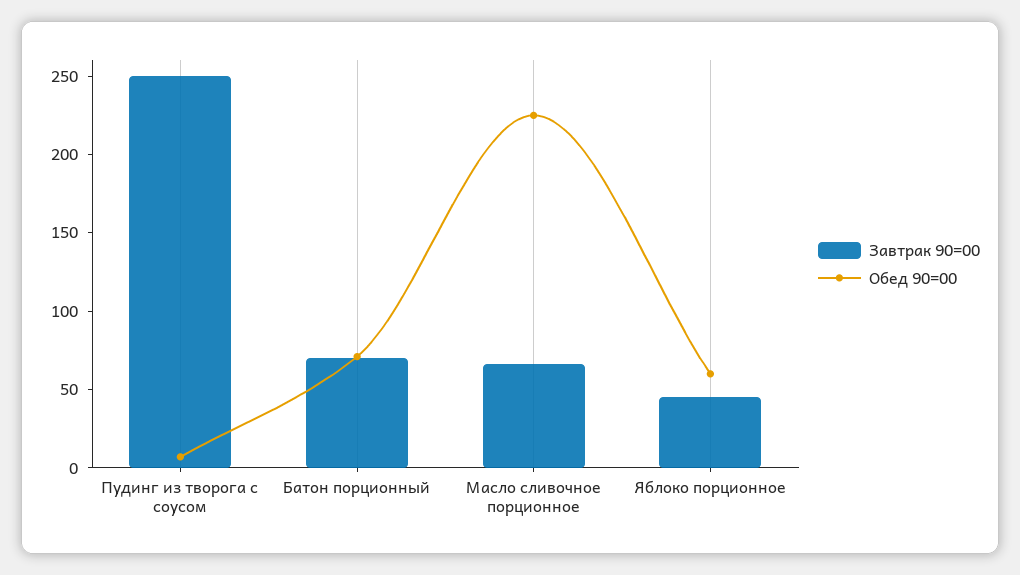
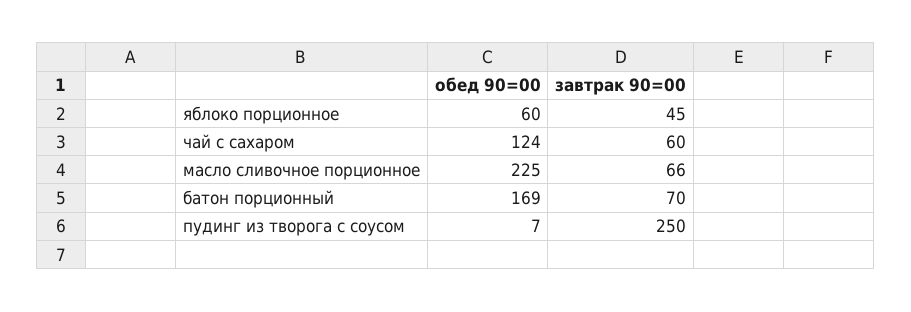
Обед 90=00, Батон порционный: 70 -> 169
Обед 90=00, чай с сахаром: none -> 124
Завтрак 90=00, чай с сахаром: none -> 60

